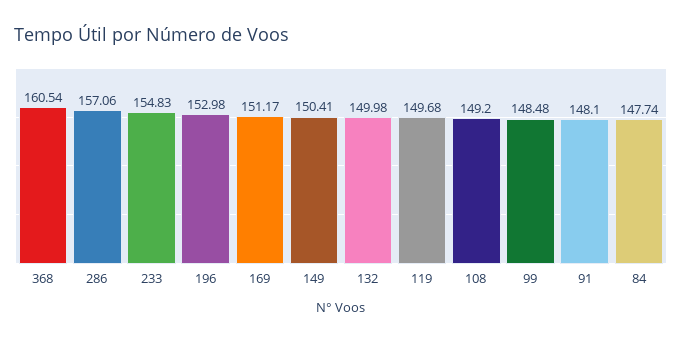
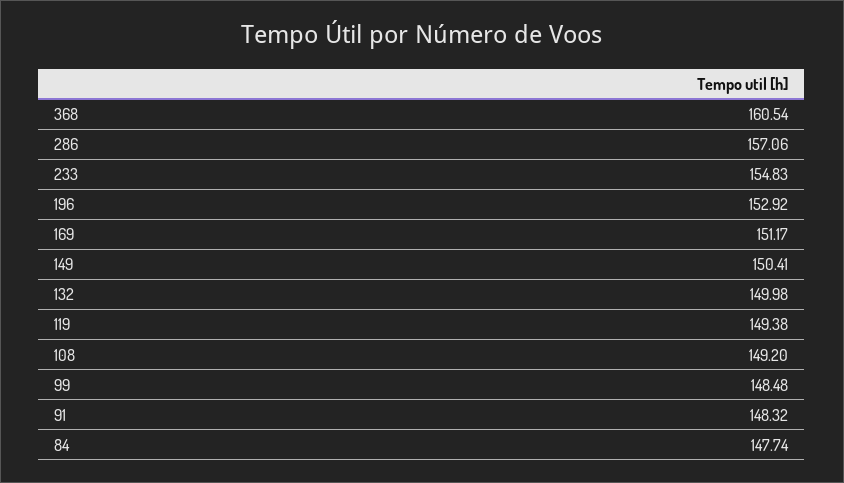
196: 152.98 -> 152.92
119: 149.68 -> 149.38
91: 148.1 -> 148.32

